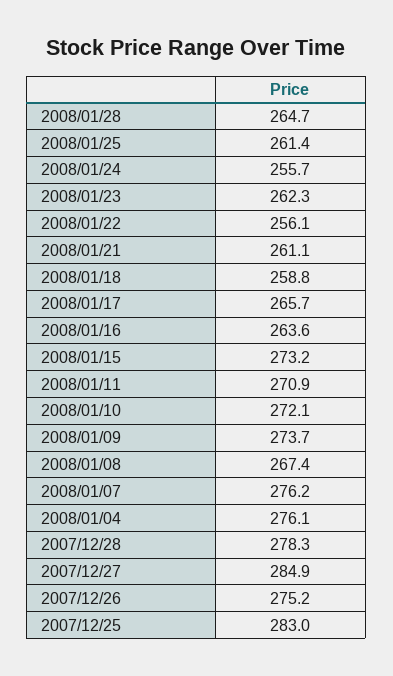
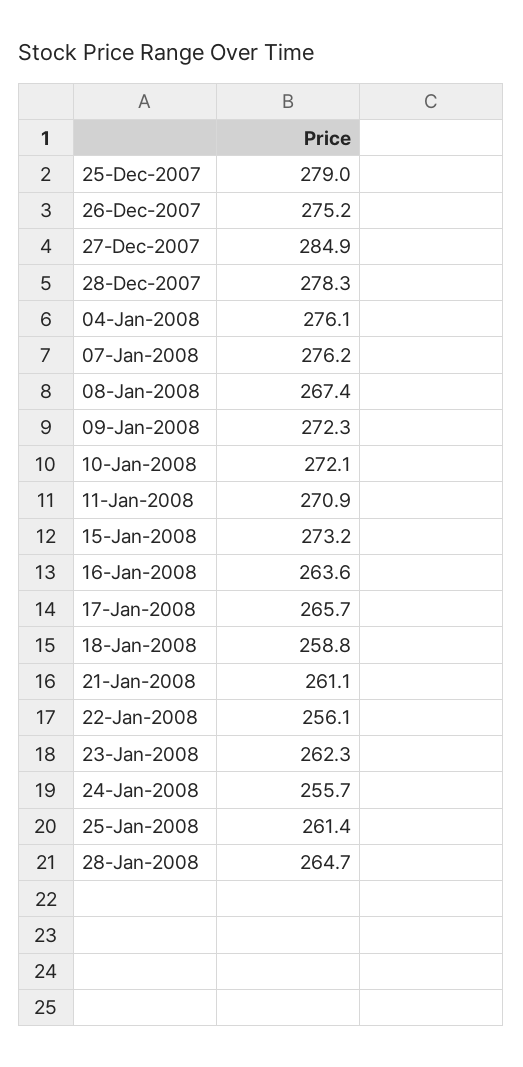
2008/01/09: 273.7 -> 272.3
2007/12/25: 283 -> 279

